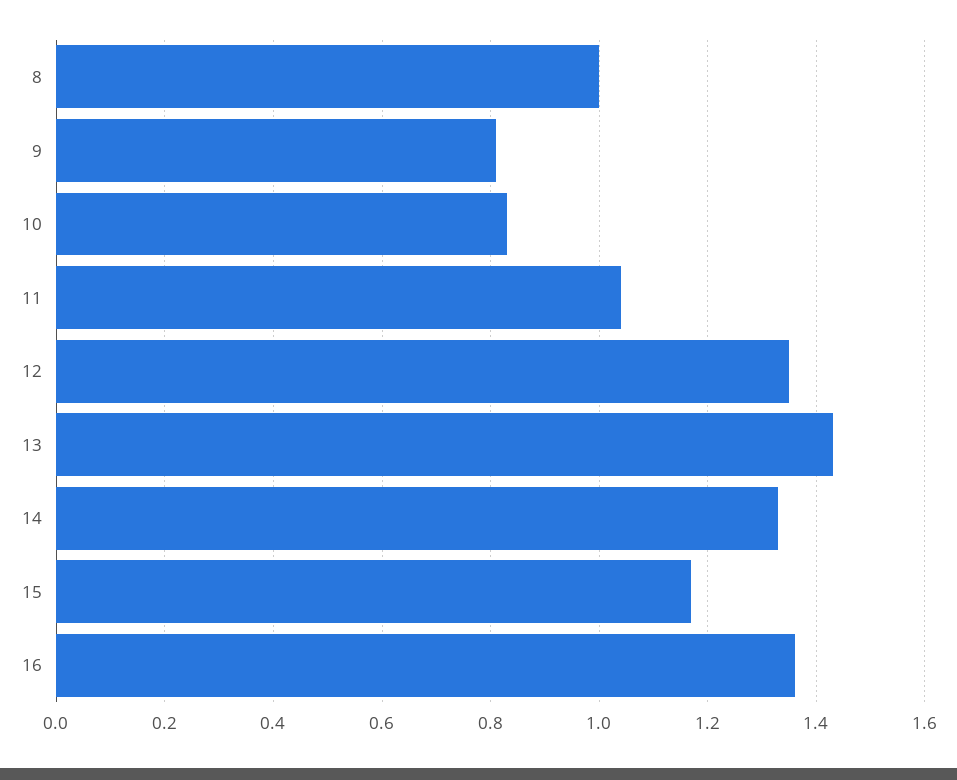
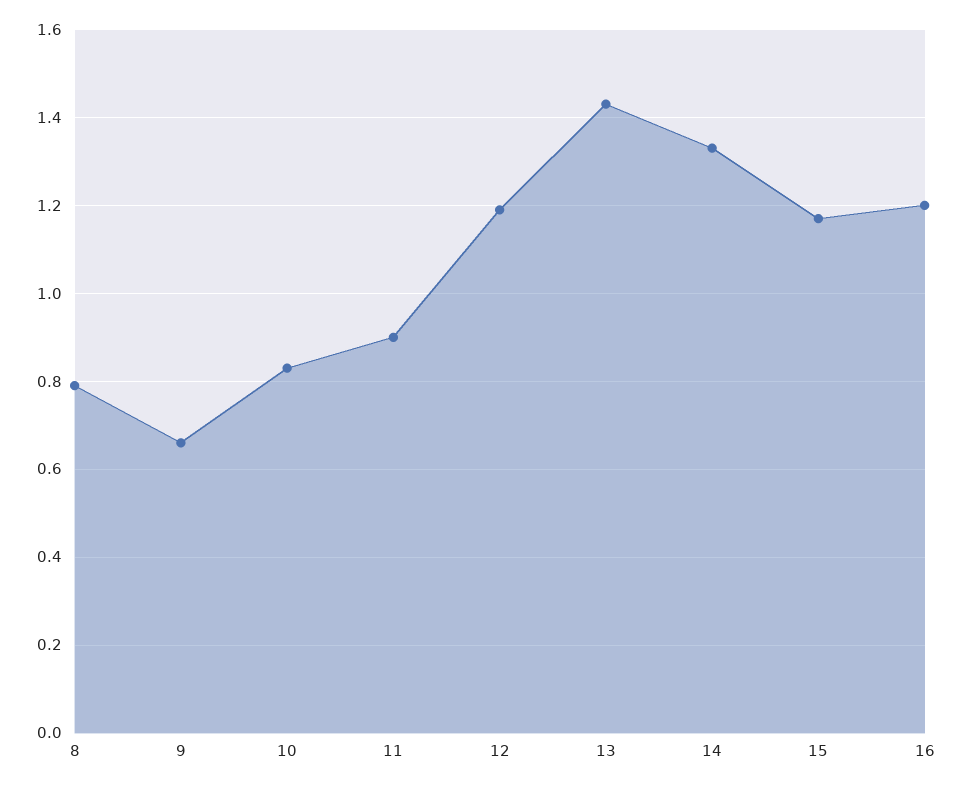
8: 1 -> 0.8
9: 0.8 -> 0.65
11: 1.05 -> 0.9
12: 1.35 -> 1.2
16: 1.35 -> 1.2

